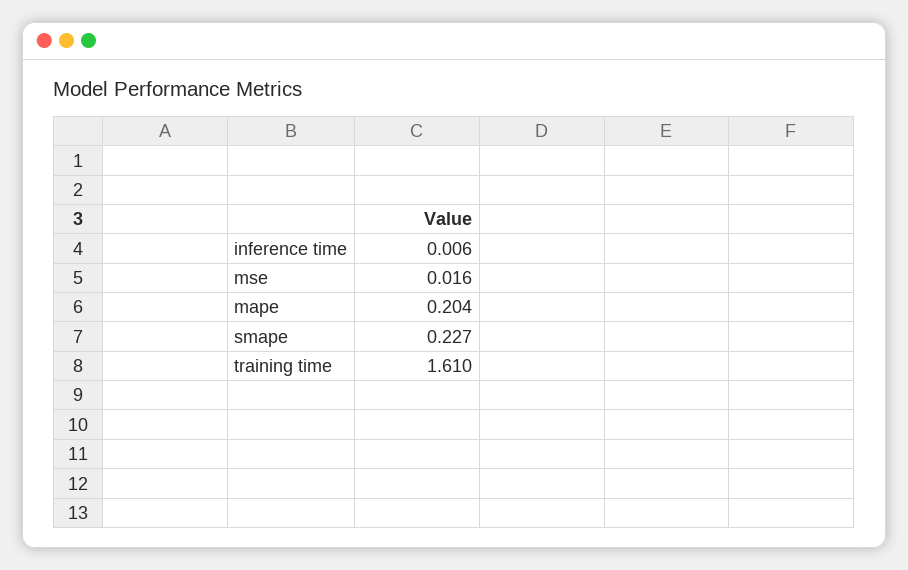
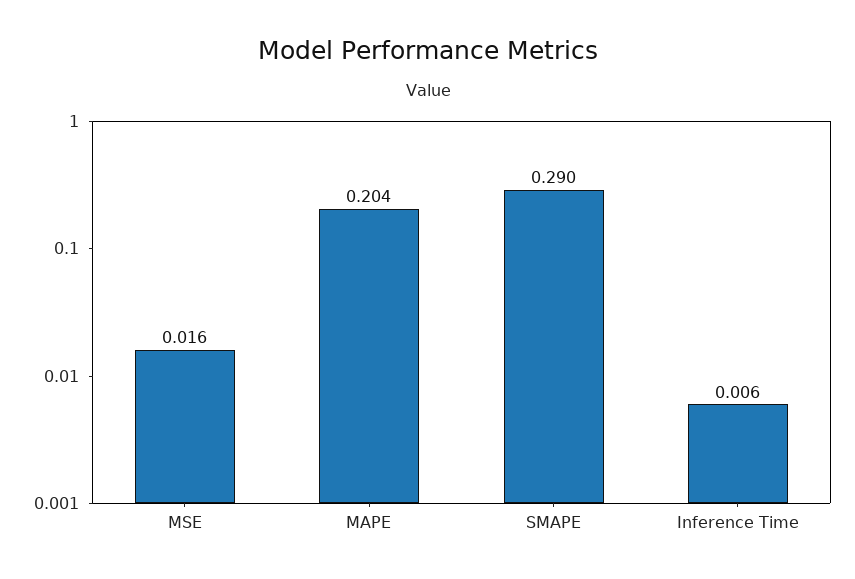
smape: 0.227 -> 0.29
training time: 1.61 -> none

